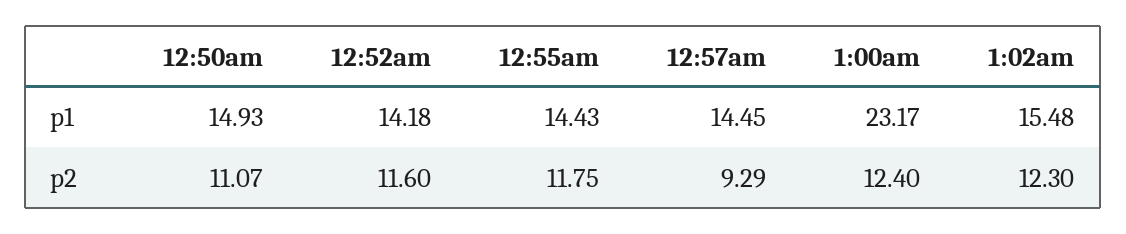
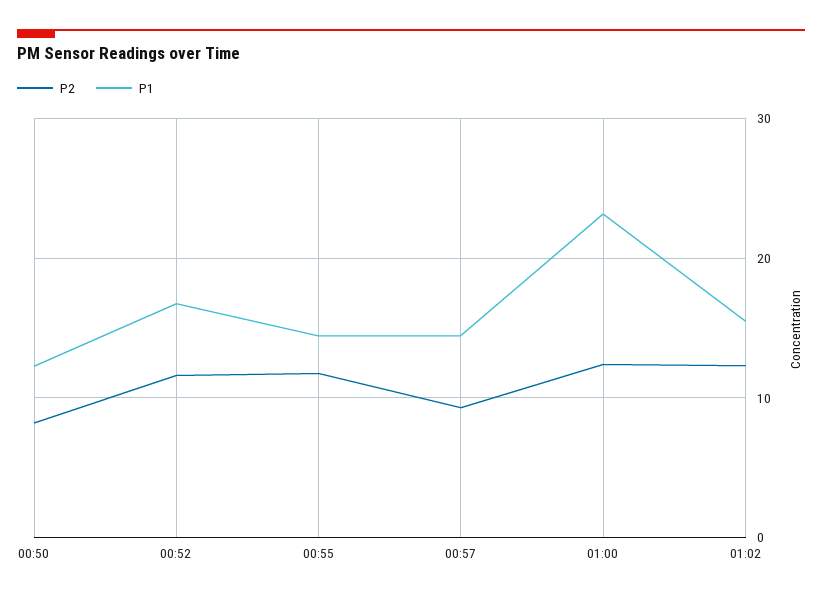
p1, 12:50am: 14.93 -> 12
p1, 12:52am: 14.18 -> 17
p2, 12:50am: 11.07 -> 8

